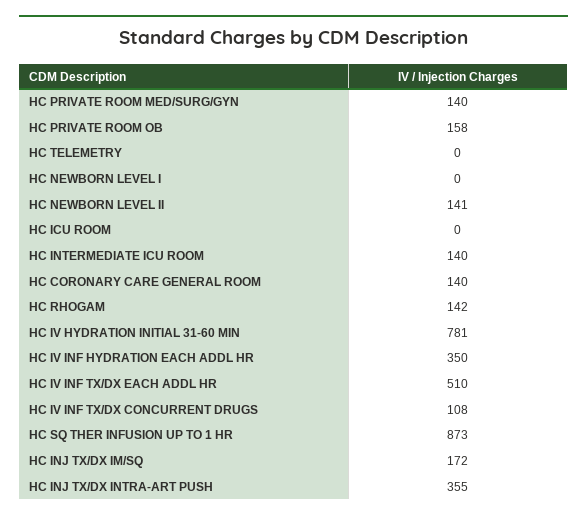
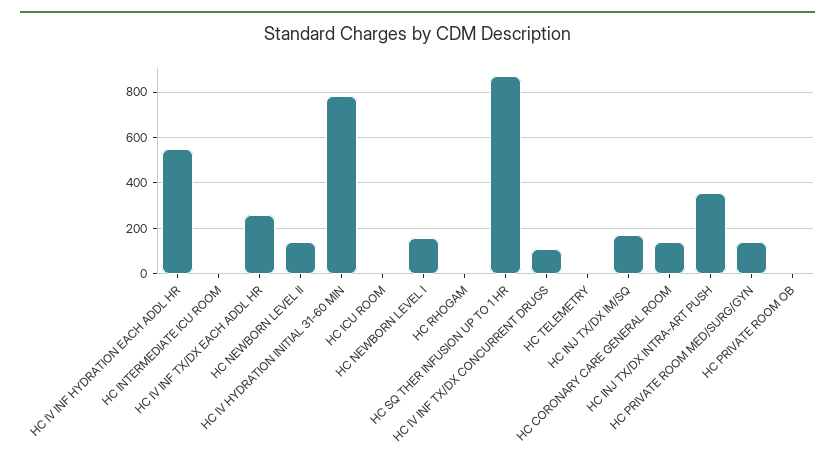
HC PRIVATE ROOM OB: 158 -> 0
HC NEWBORN LEVEL I: 0 -> 150
HC INTERMEDIATE ICU ROOM: 140 -> 0
HC RHOGAM: 142 -> 0
HC IV INF HYDRATION EACH ADDL HR: 350 -> 550
HC IV INF TX/DX EACH ADDL HR: 510 -> 250

